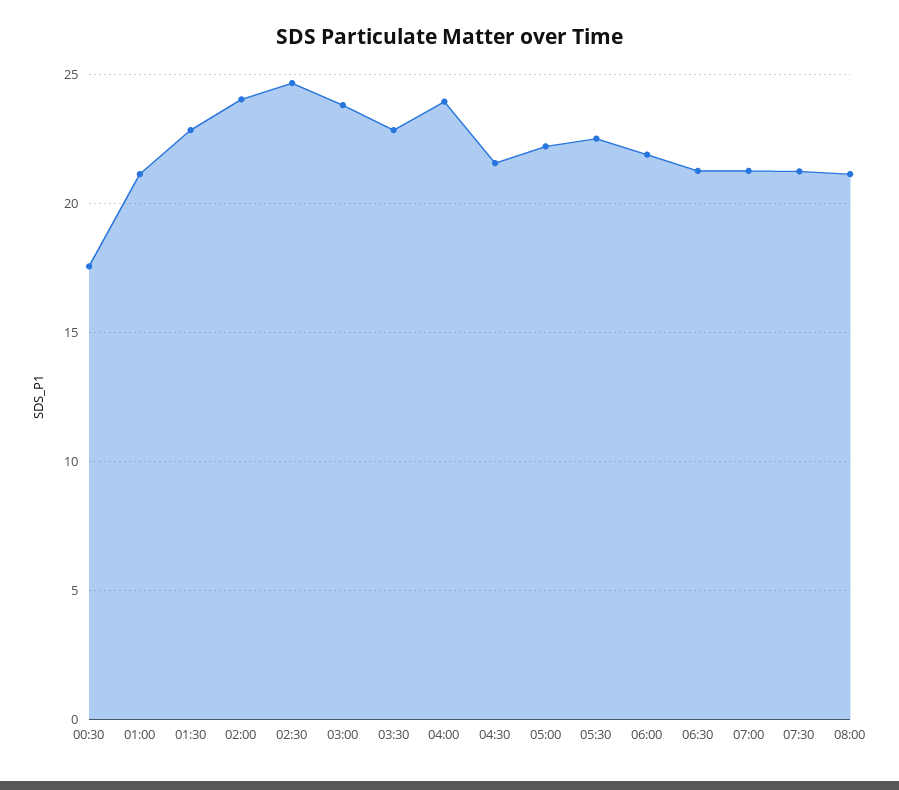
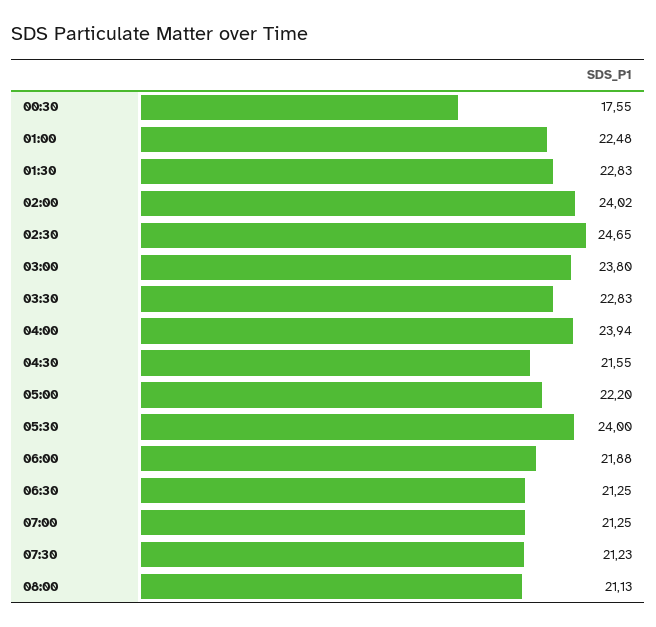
01:00: 21 -> 22.48
05:30: 22.5 -> 24

